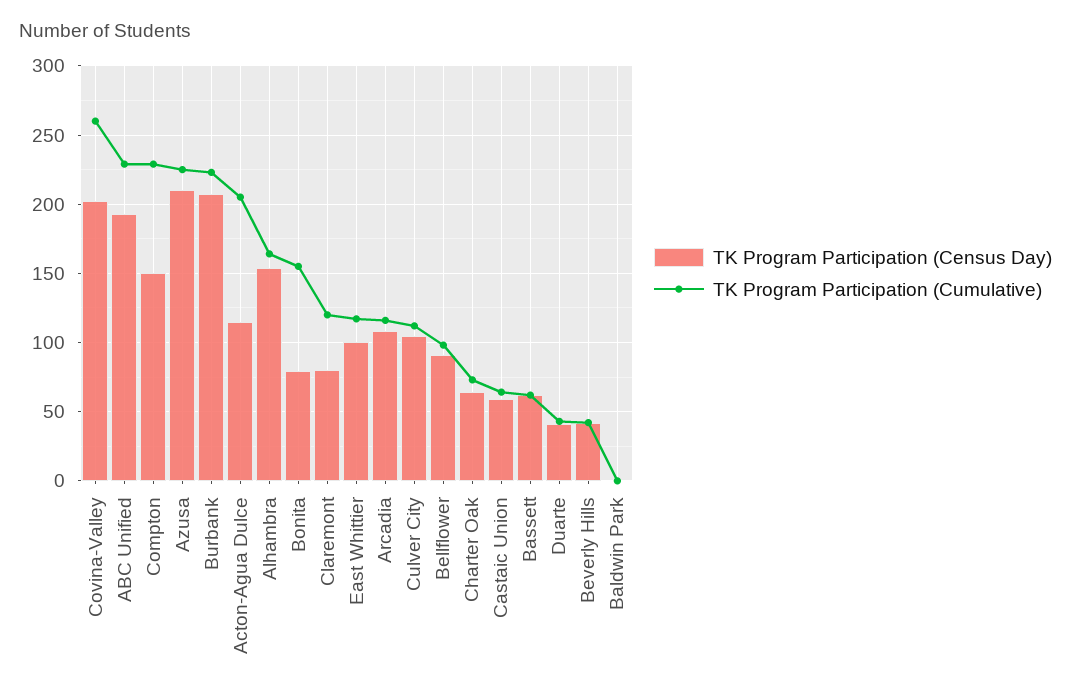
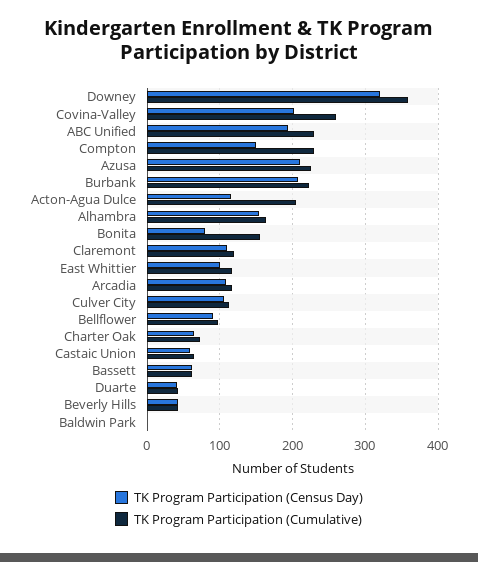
TK Program Participation (Census Day), Claremont: 80 -> 110
TK Program Participation (Census Day), Downey: none -> 320
TK Program Participation (Cumulative), Downey: none -> 360

